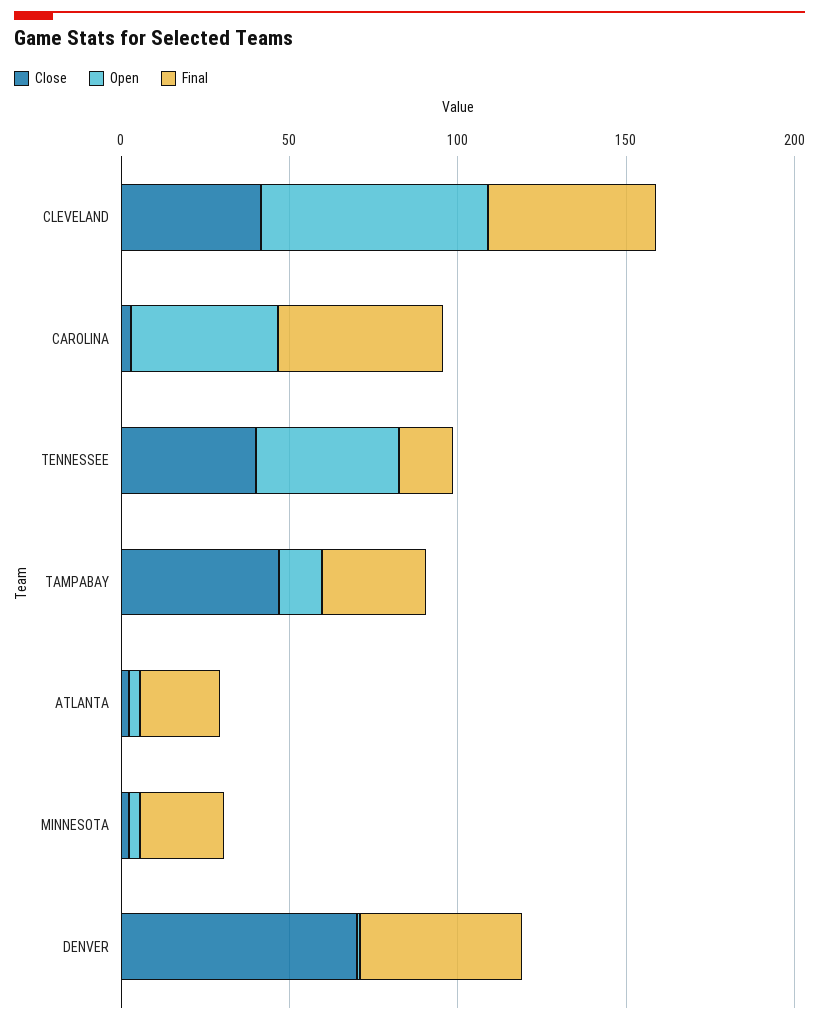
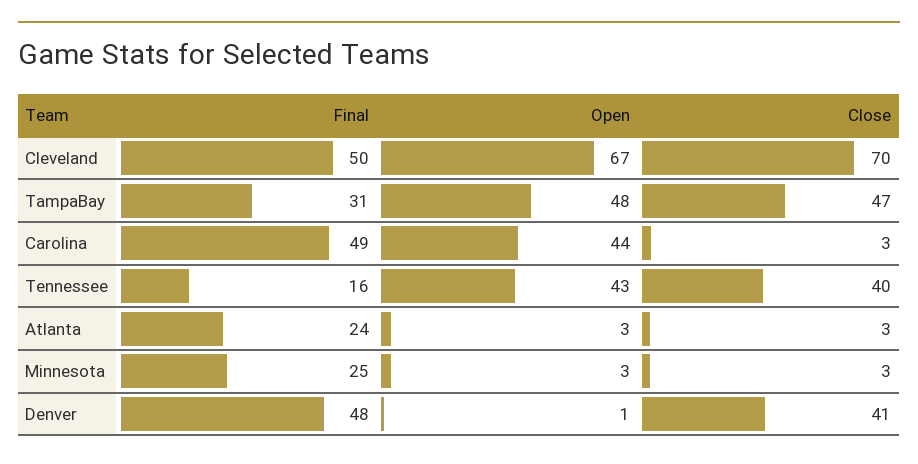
Close, CLEVELAND: 40 -> 70
Open, TAMPABAY: 10 -> 48
Close, DENVER: 70 -> 41

